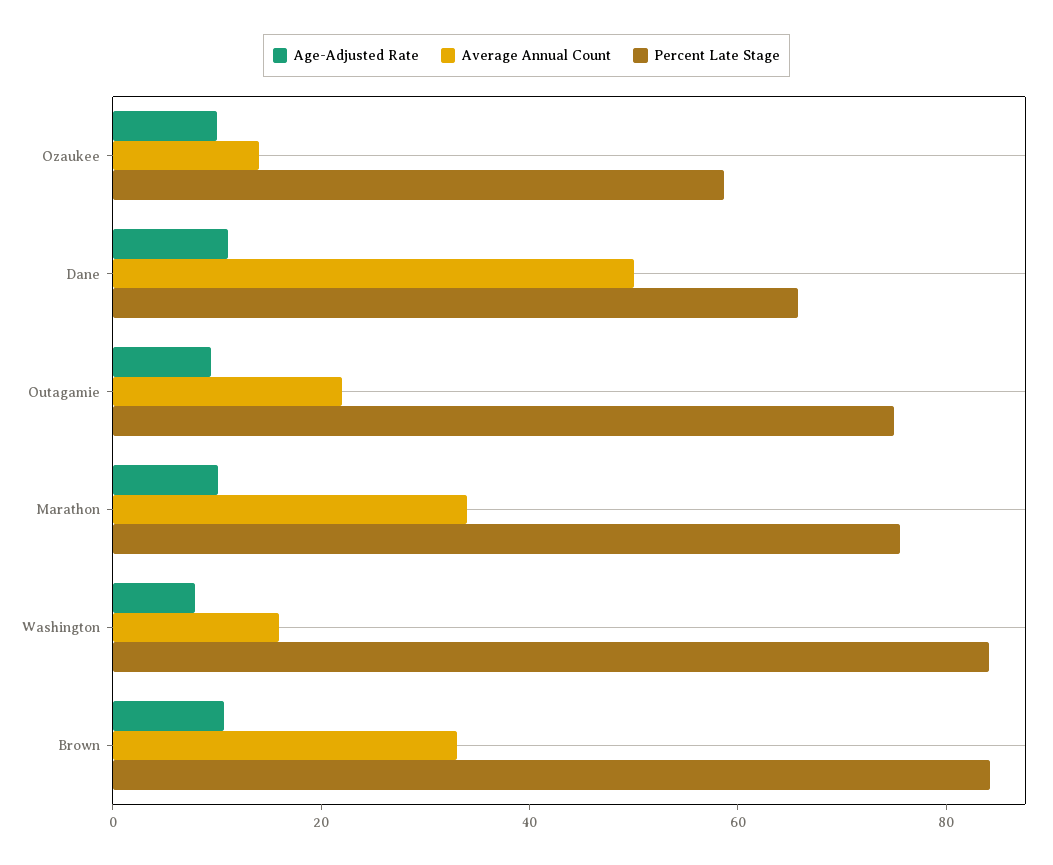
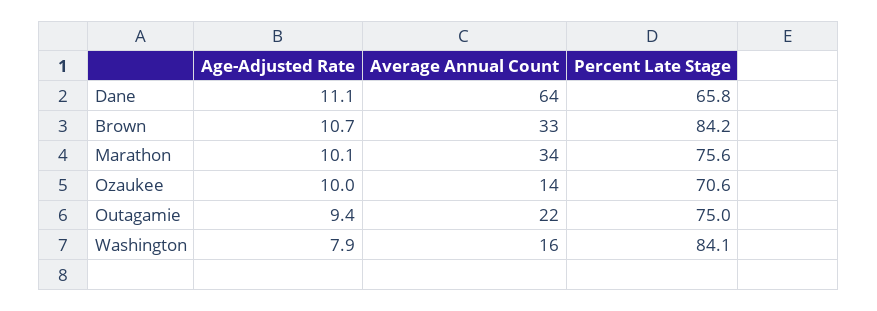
Percent Late Stage, Ozaukee: 60 -> 70.6
Average Annual Count, Dane: 50 -> 64

